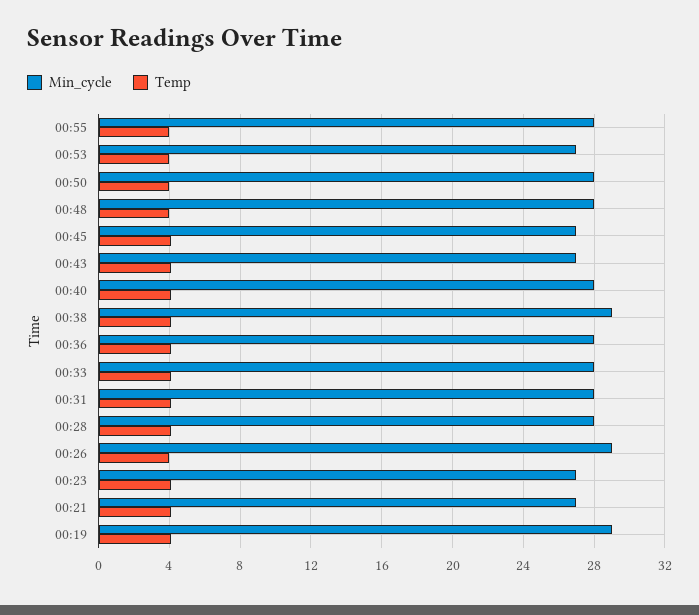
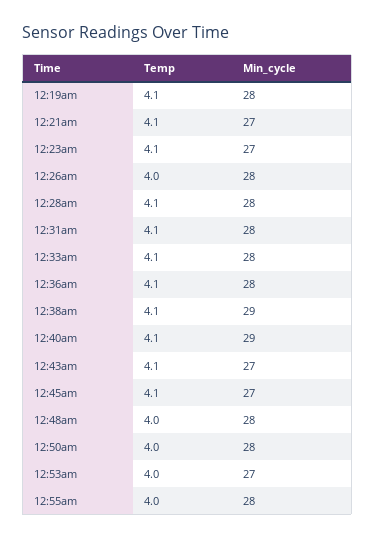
Min_cycle, 00:40: 28 -> 29
Min_cycle, 00:26: 29 -> 28
Min_cycle, 00:19: 29 -> 28

